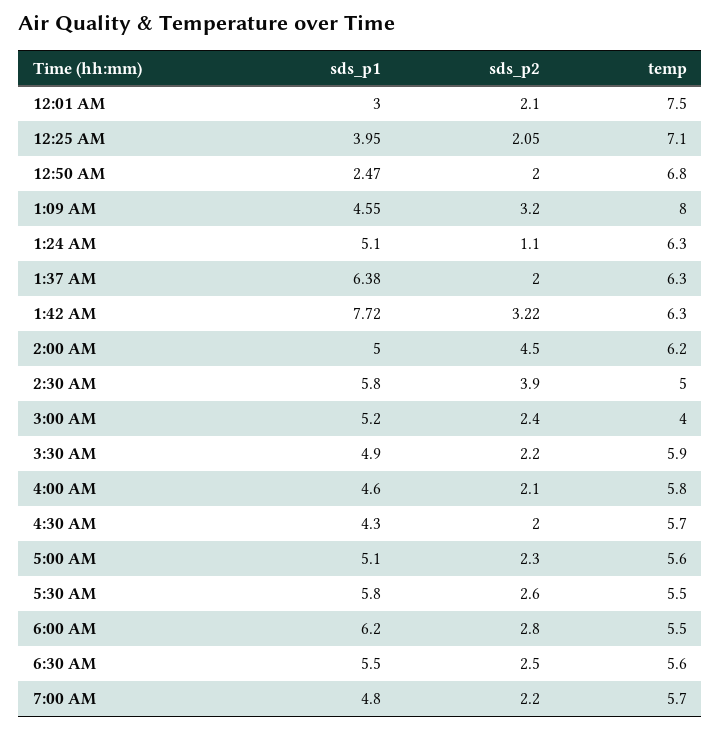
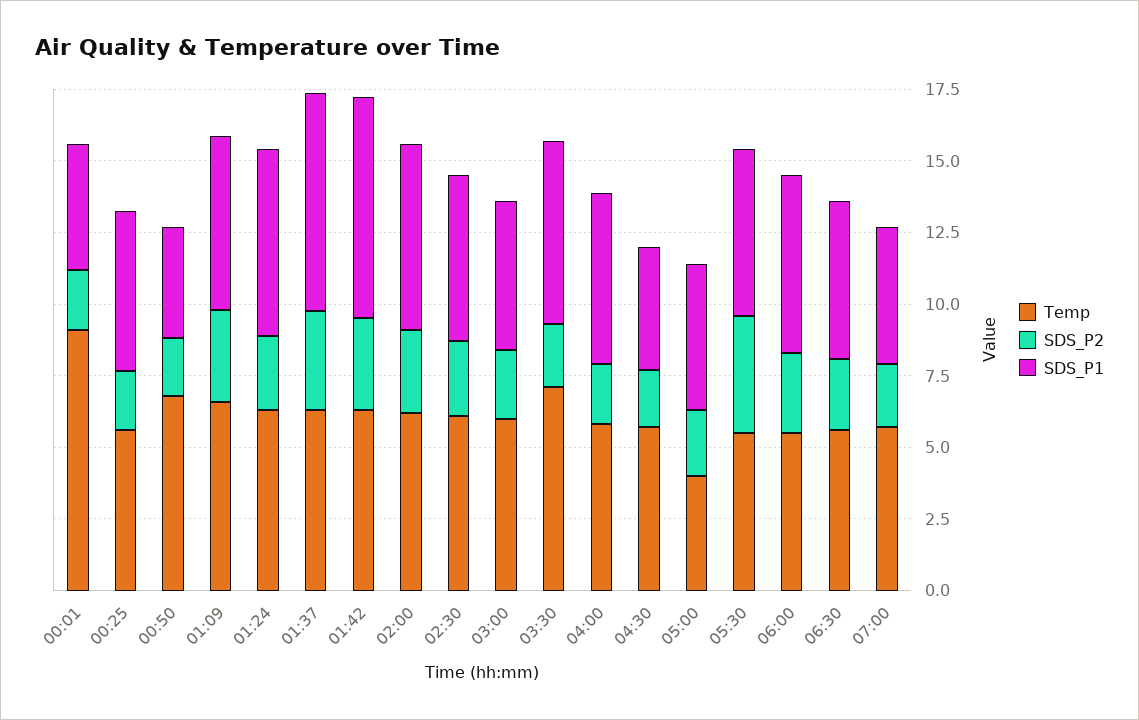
sds_p1, 12:01 AM: 3 -> 4.5
temp, 12:01 AM: 7.5 -> 9
sds_p1, 12:25 AM: 3.95 -> 5.5
temp, 12:25 AM: 7.1 -> 5.5
sds_p1, 12:50 AM: 2.47 -> 4
sds_p1, 1:09 AM: 4.55 -> 6
temp, 1:09 AM: 8 -> 6.5
sds_p1, 1:24 AM: 5.1 -> 6.5
sds_p2, 1:24 AM: 1.1 -> 2.5
sds_p1, 1:37 AM: 6.38 -> 7.5
sds_p2, 1:37 AM: 2 -> 3.5
sds_p1, 2:00 AM: 5 -> 6.5
sds_p2, 2:00 AM: 4.5 -> 3
sds_p2, 2:30 AM: 3.9 -> 2.5
temp, 2:30 AM: 5 -> 6
temp, 3:00 AM: 4 -> 6
sds_p1, 3:30 AM: 4.9 -> 6.5
temp, 3:30 AM: 5.9 -> 7
sds_p1, 4:00 AM: 4.6 -> 6
temp, 5:00 AM: 5.6 -> 4
sds_p2, 5:30 AM: 2.6 -> 4

